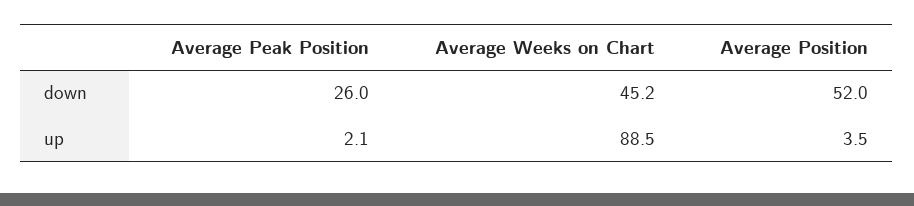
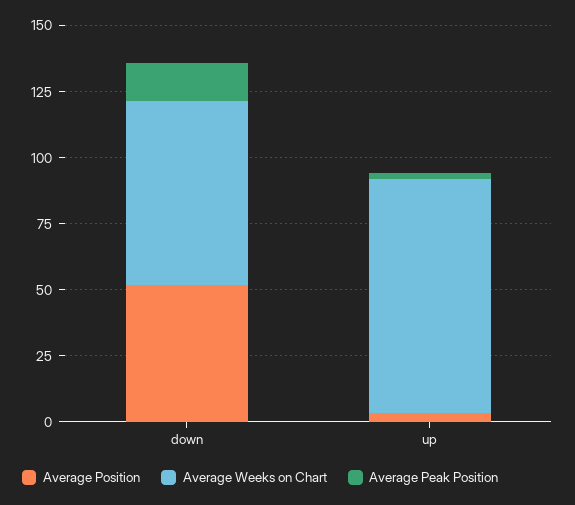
Average Peak Position, down: 26 -> 15
Average Weeks on Chart, down: 45.2 -> 70

